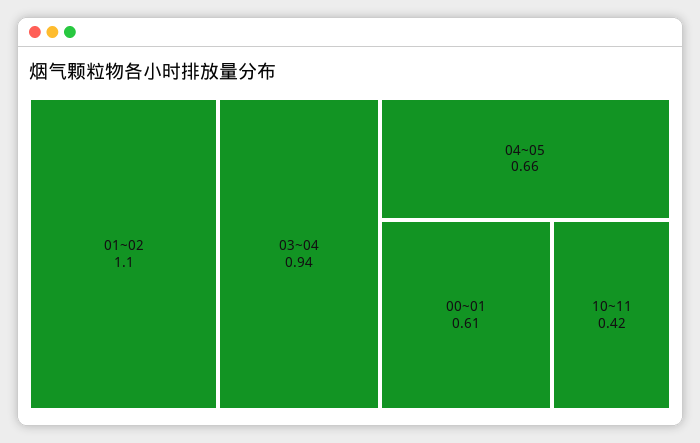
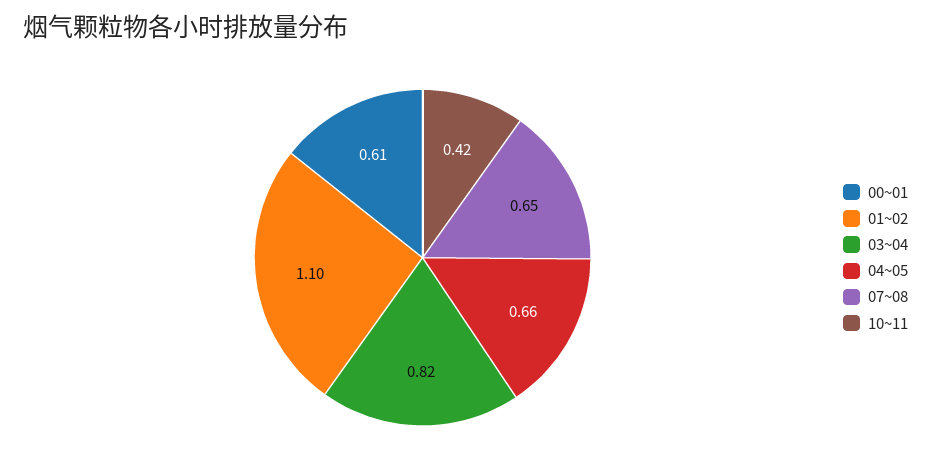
03~04: 0.94 -> 0.82
07~08: none -> 0.65

